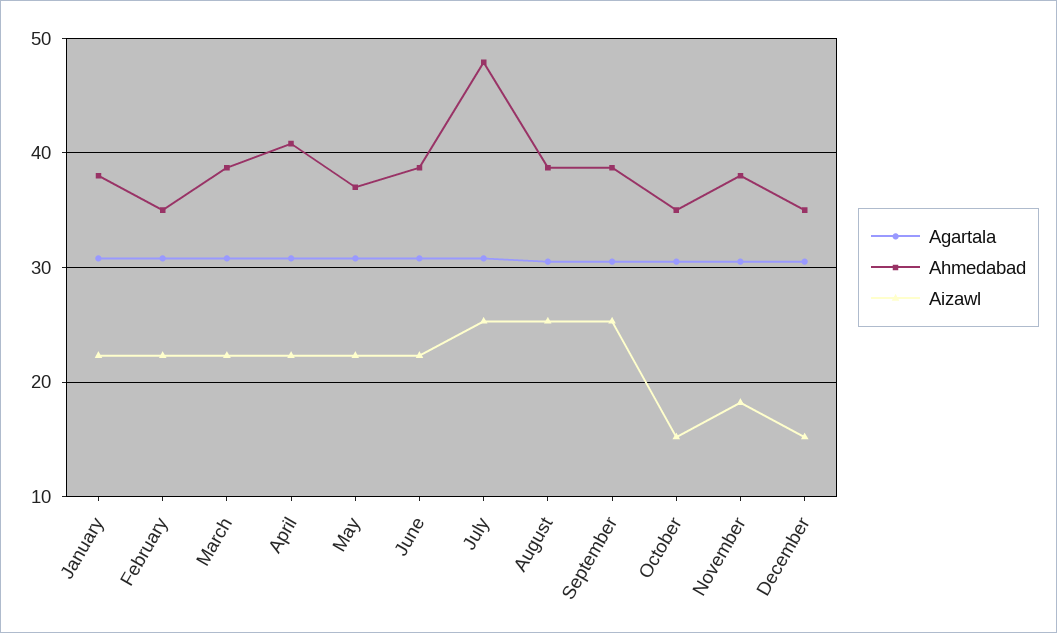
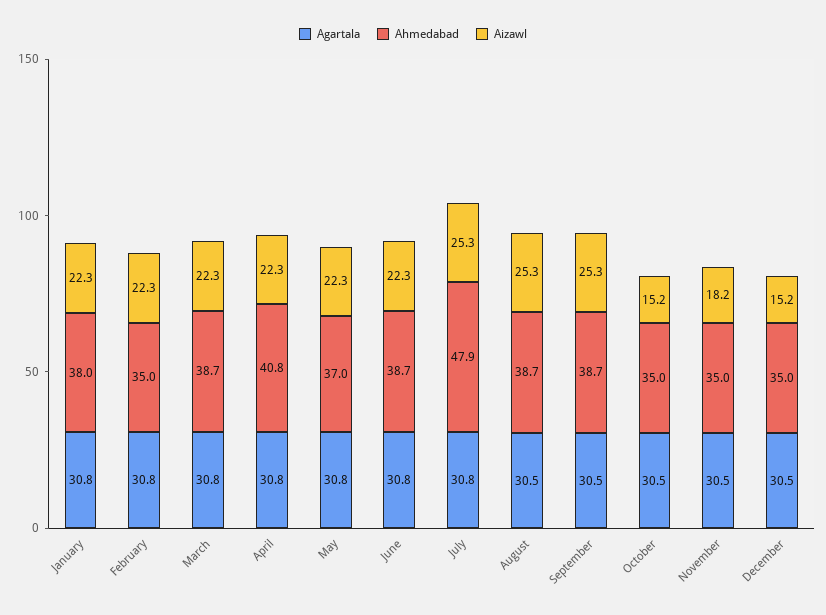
Ahmedabad, November: 38 -> 35

